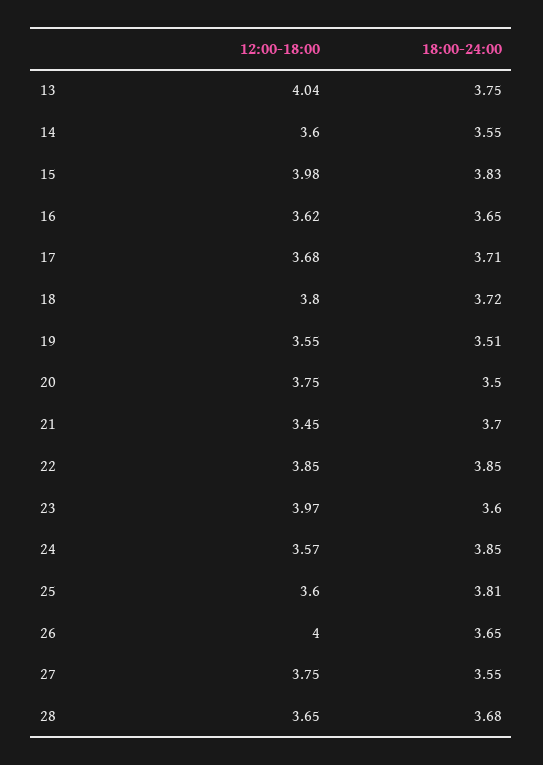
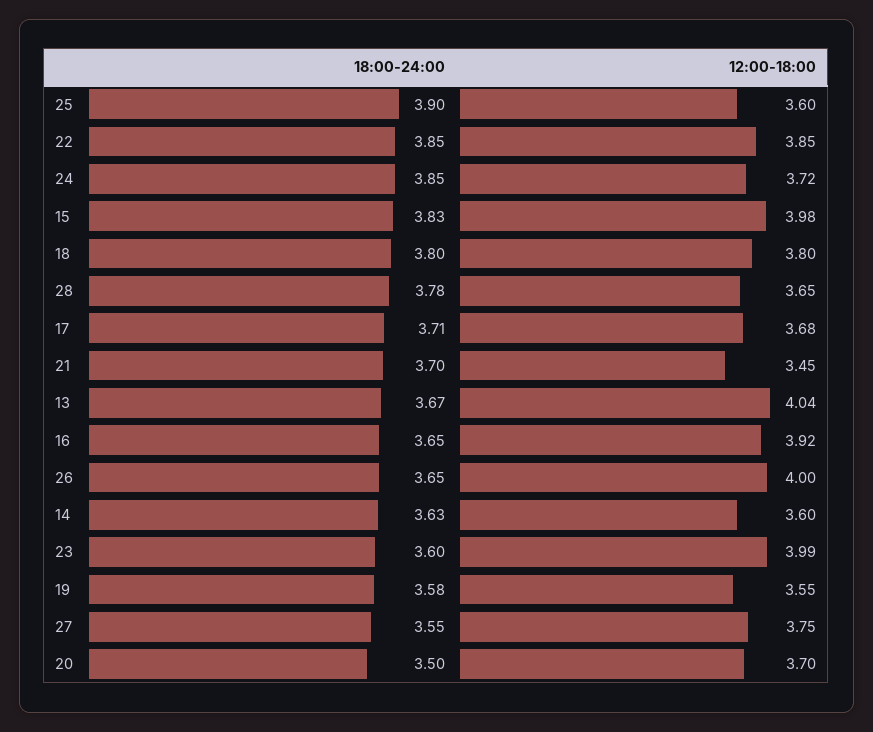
18:00-24:00, 13: 3.75 -> 3.67
18:00-24:00, 14: 3.55 -> 3.63
12:00-18:00, 16: 3.62 -> 3.92
18:00-24:00, 18: 3.72 -> 3.8
18:00-24:00, 19: 3.51 -> 3.58
12:00-18:00, 20: 3.75 -> 3.7
12:00-18:00, 23: 3.97 -> 3.99
12:00-18:00, 24: 3.57 -> 3.72
18:00-24:00, 25: 3.81 -> 3.9
18:00-24:00, 28: 3.68 -> 3.78

